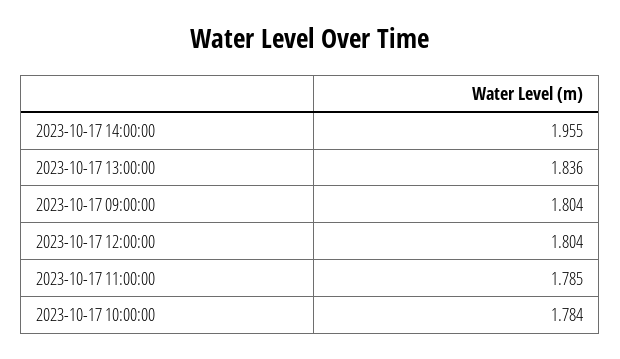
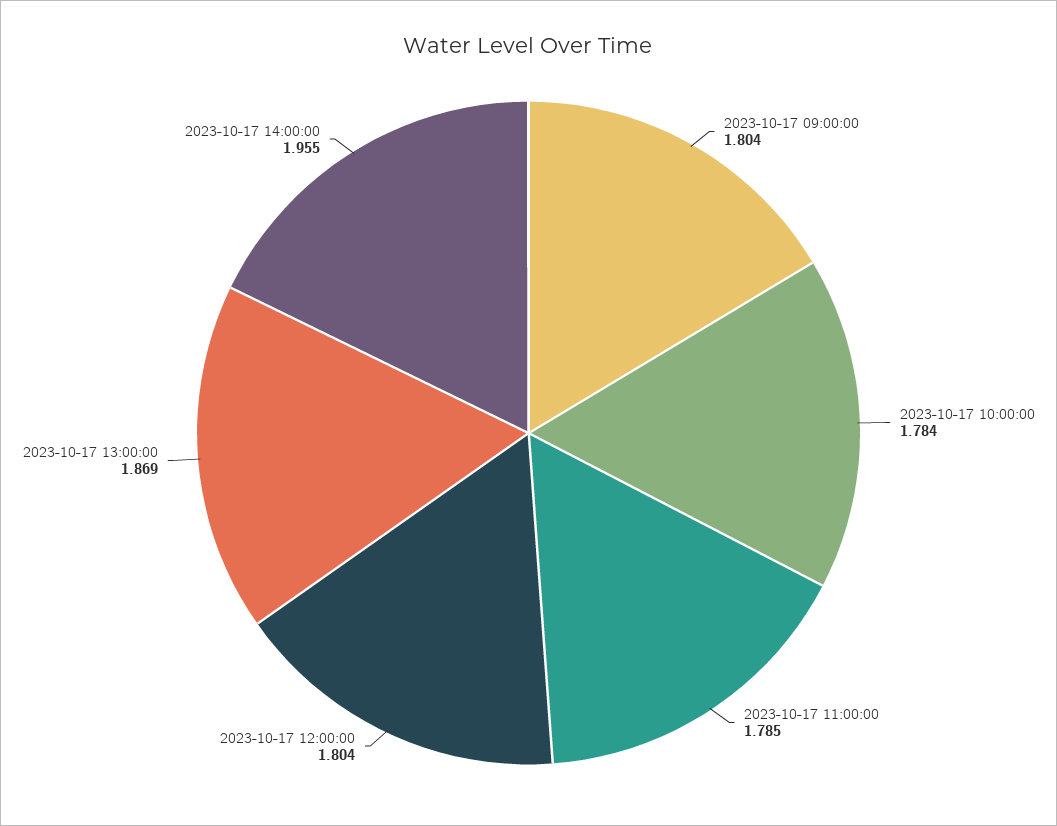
2023-10-17 13:00:00: 1.836 -> 1.869

